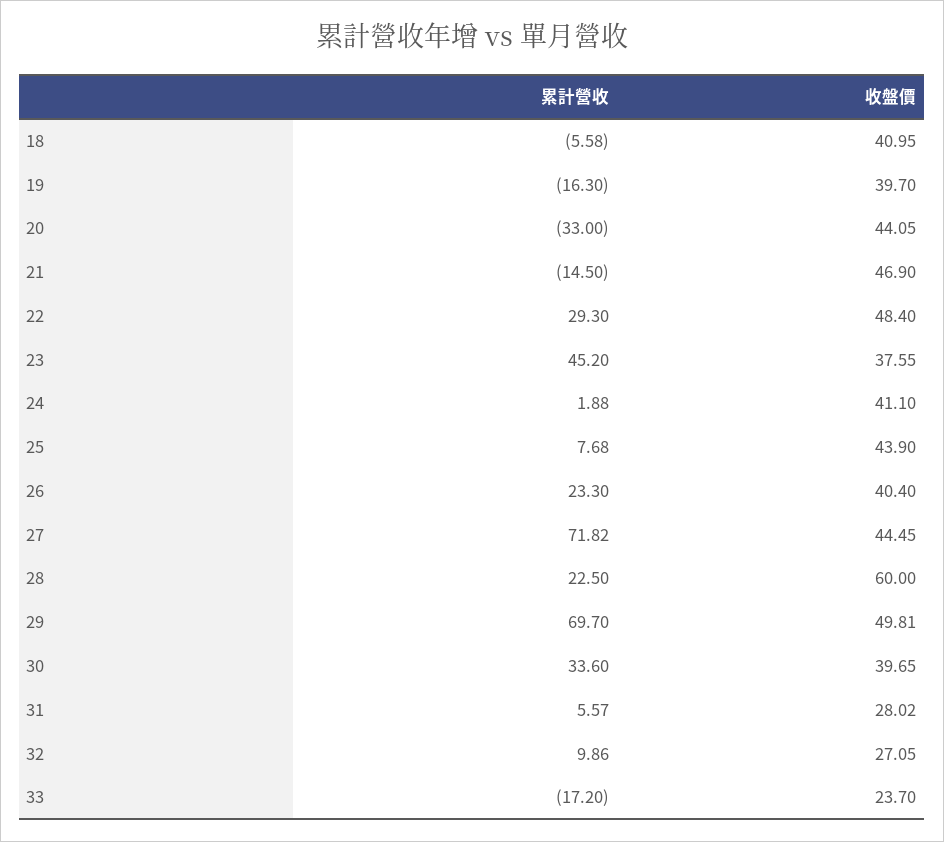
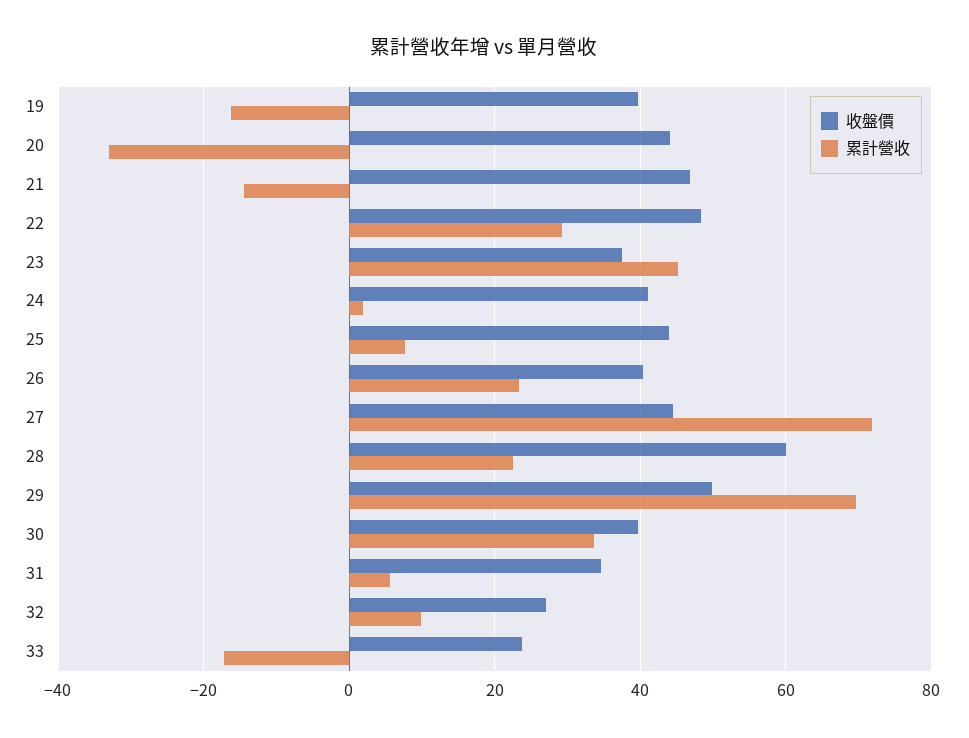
累計營收, 18: -5.58 -> none
收盤價, 18: 40.95 -> none
收盤價, 31: 28.02 -> 34

